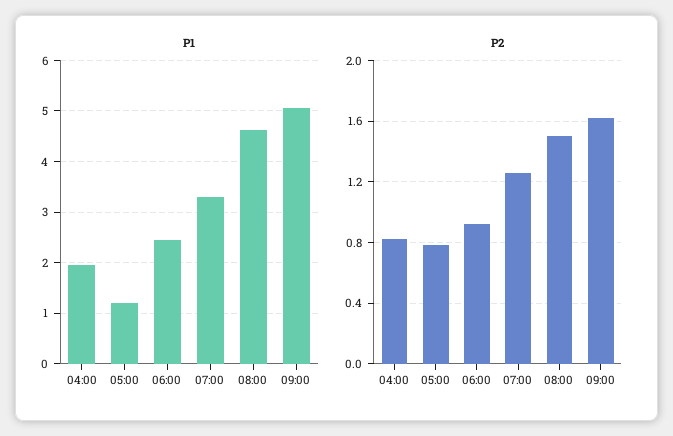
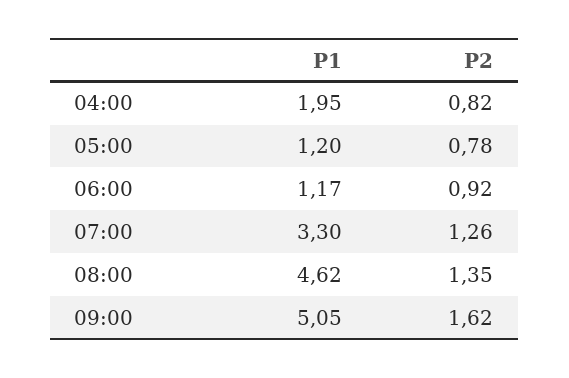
P1, 06:00: 2.4 -> 1.17
P2, 08:00: 1.5 -> 1.35

